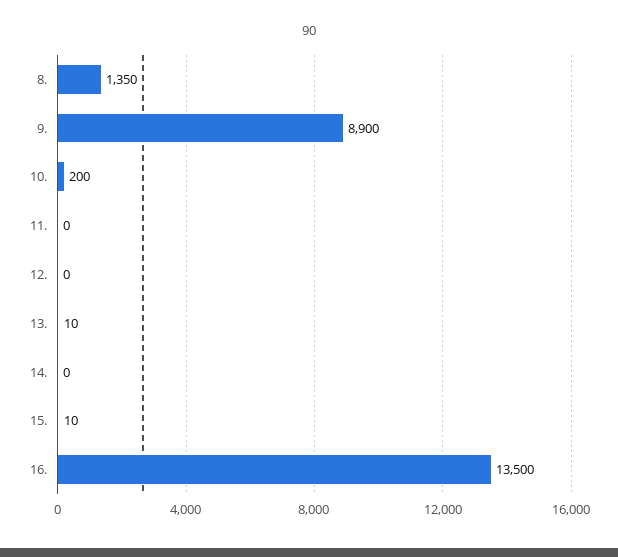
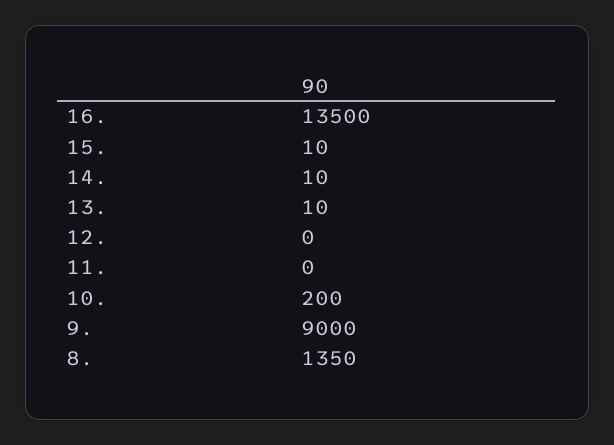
9.: 8900 -> 9000
14.: 0 -> 10

